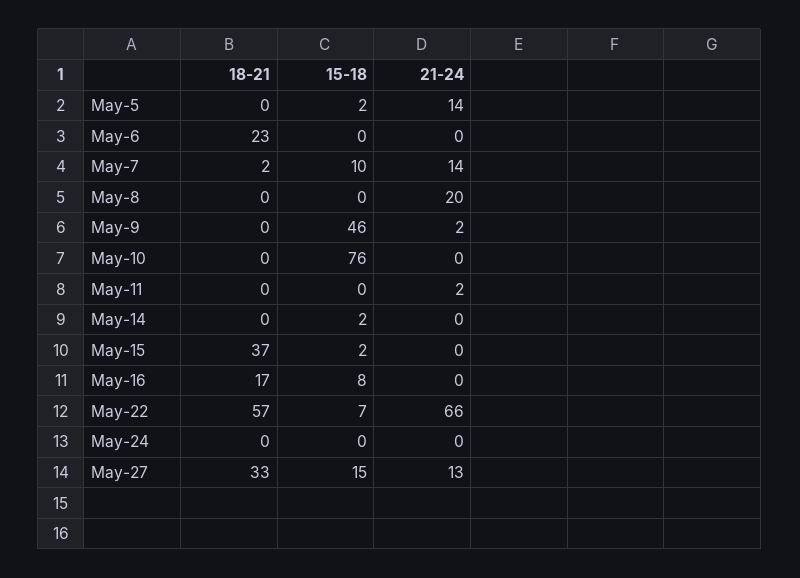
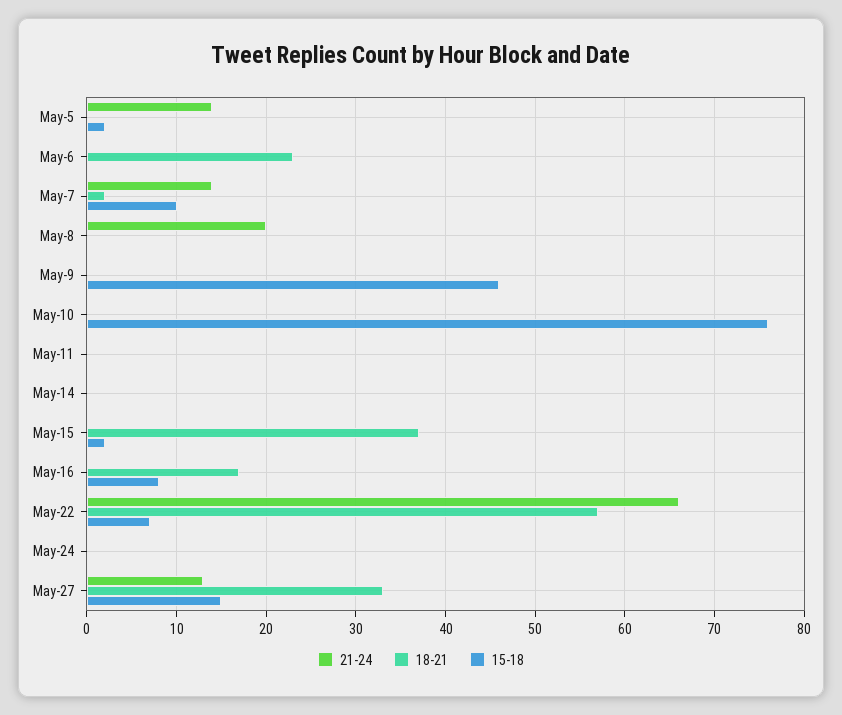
21-24, May-9: 2 -> 0
21-24, May-11: 2 -> 0
15-18, May-14: 2 -> 0

